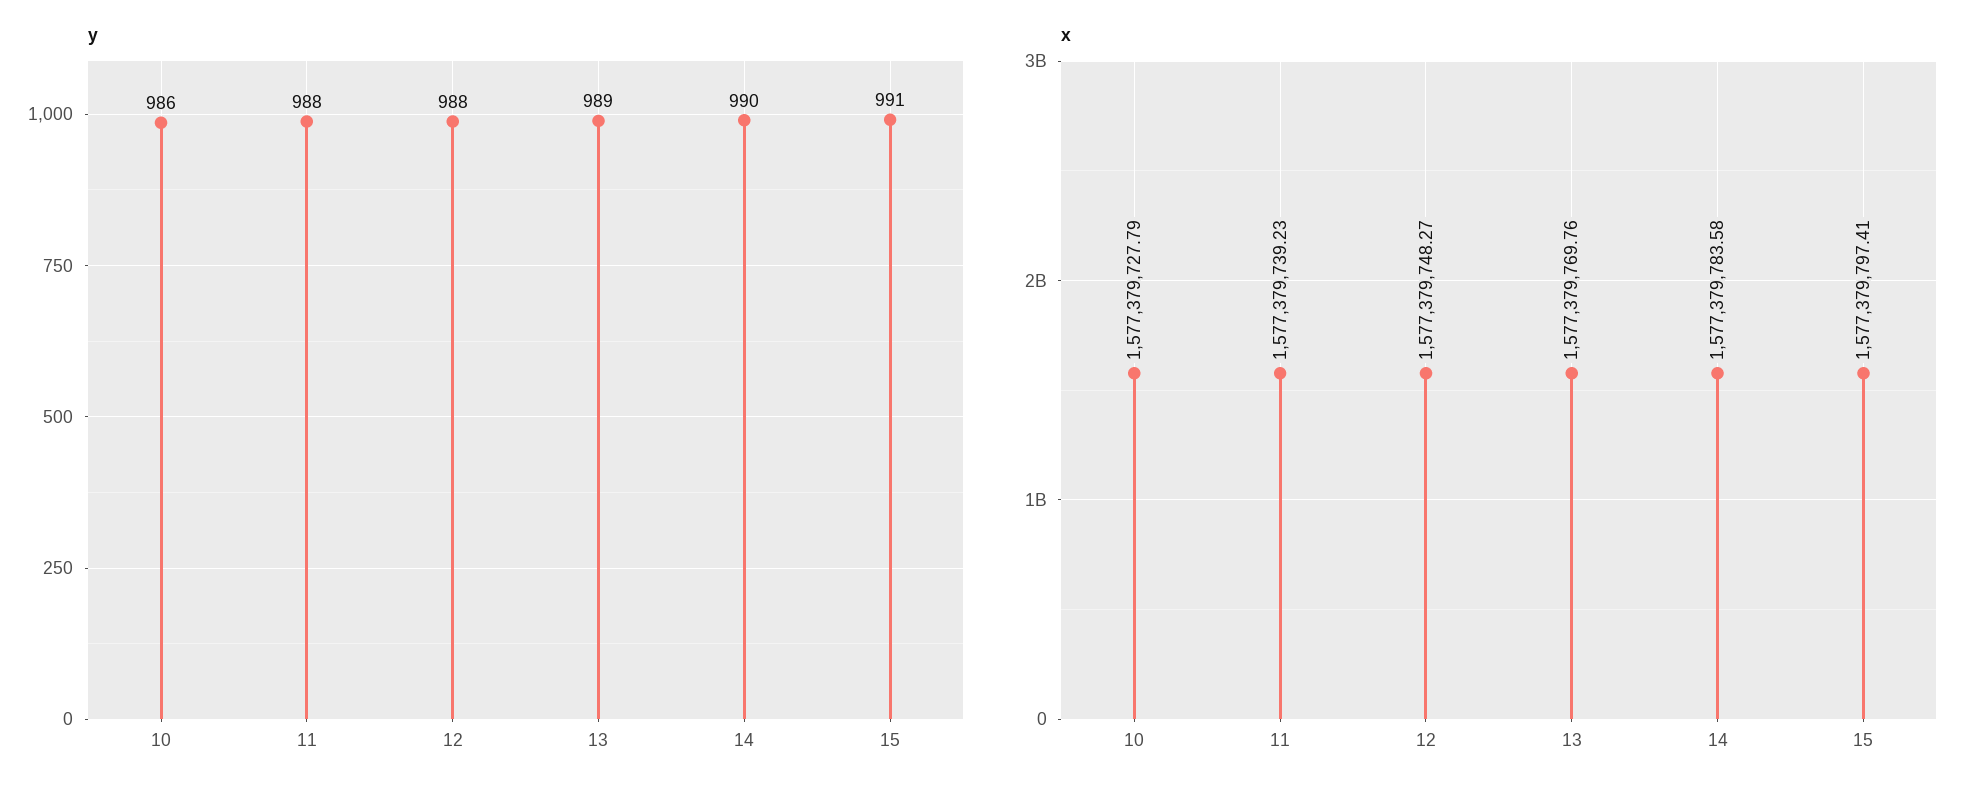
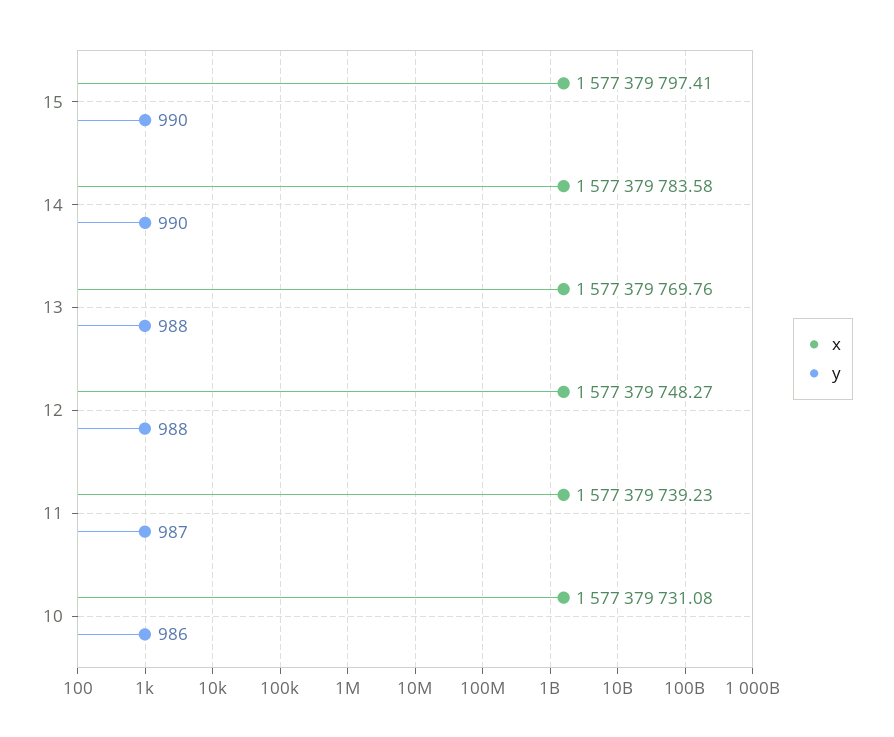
y, 11: 988 -> 987
y, 13: 989 -> 988
y, 15: 991 -> 990
x, 10: 1577379727.79 -> 1577379731.08

